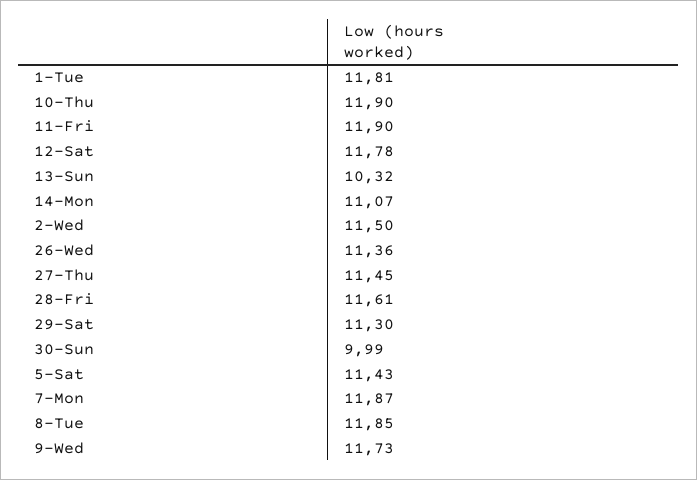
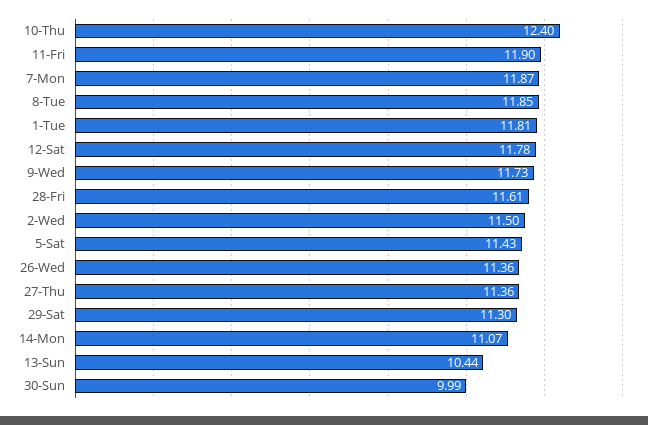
10-Thu: 11.9 -> 12.4
13-Sun: 10.32 -> 10.44
27-Thu: 11.45 -> 11.36

